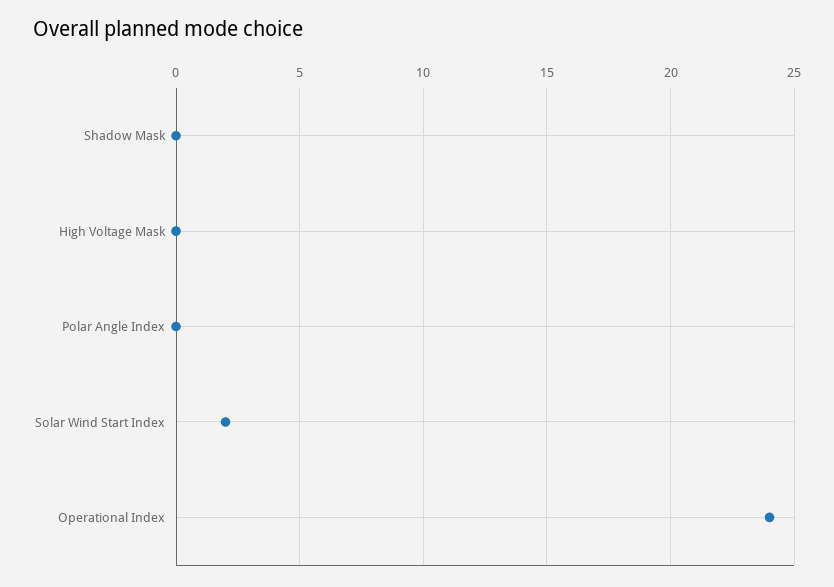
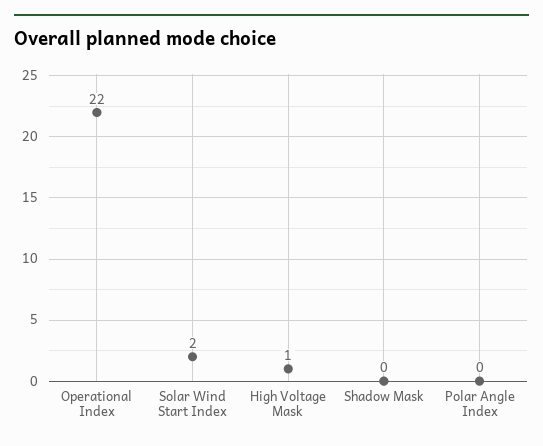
High Voltage Mask: 0 -> 1
Operational Index: 24 -> 22

